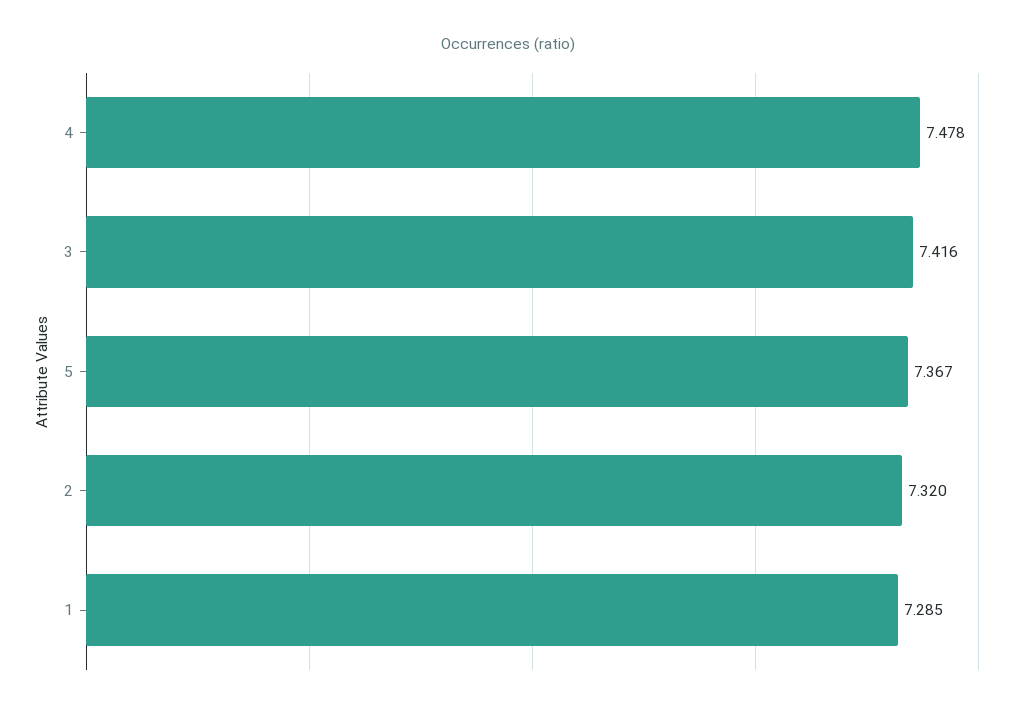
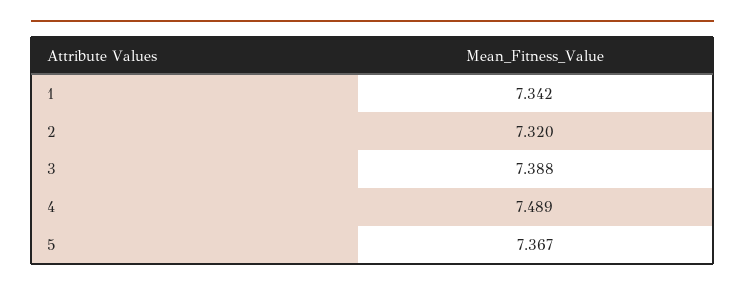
4: 7.478 -> 7.489
3: 7.416 -> 7.388
1: 7.285 -> 7.342

